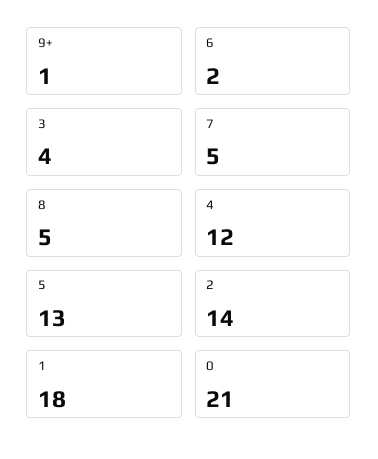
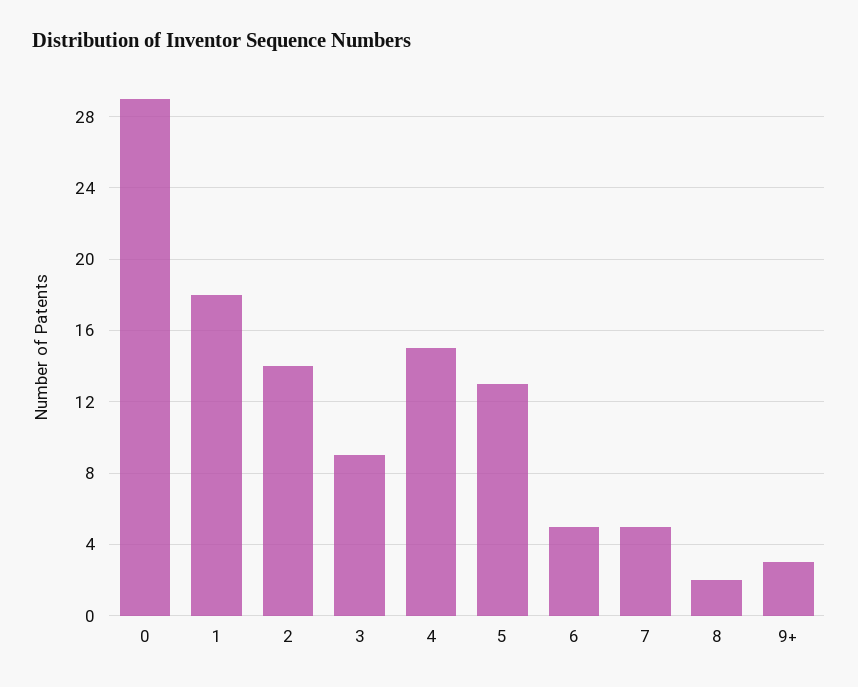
9+: 1 -> 3
6: 2 -> 5
3: 4 -> 9
8: 5 -> 2
4: 12 -> 15
0: 21 -> 29

